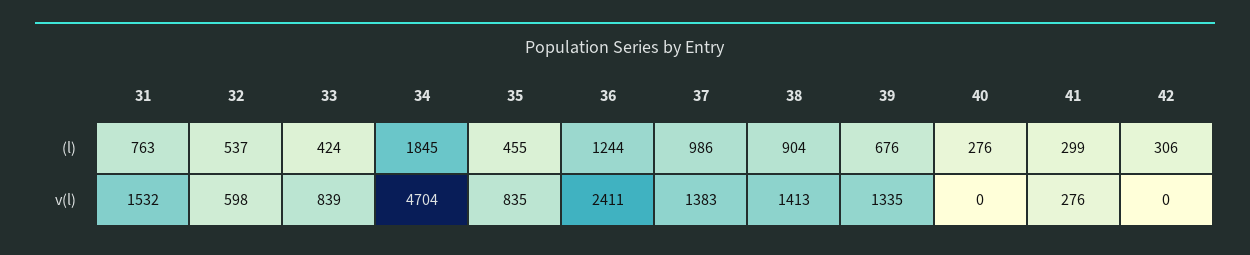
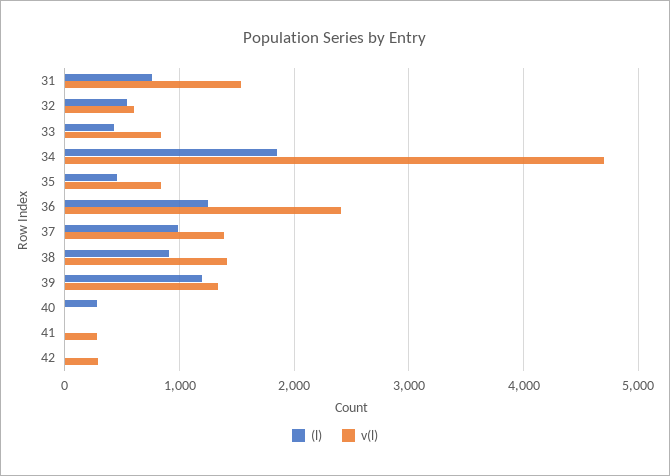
(l), 39: 676 -> 1200
(l), 41: 299 -> 0
(l), 42: 306 -> 0
v(l), 42: 0 -> 300

